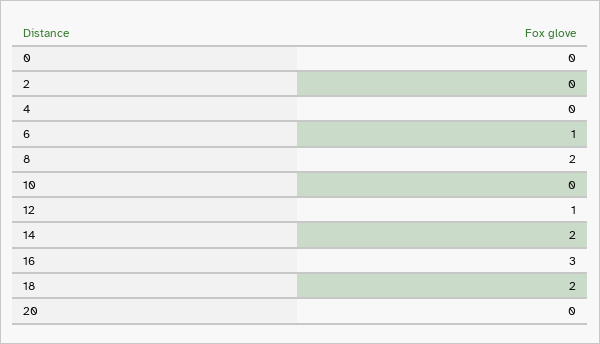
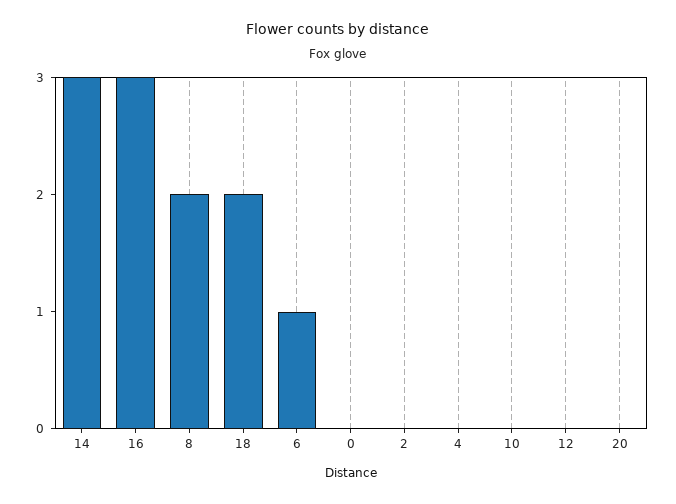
12: 1 -> 0
14: 2 -> 3

